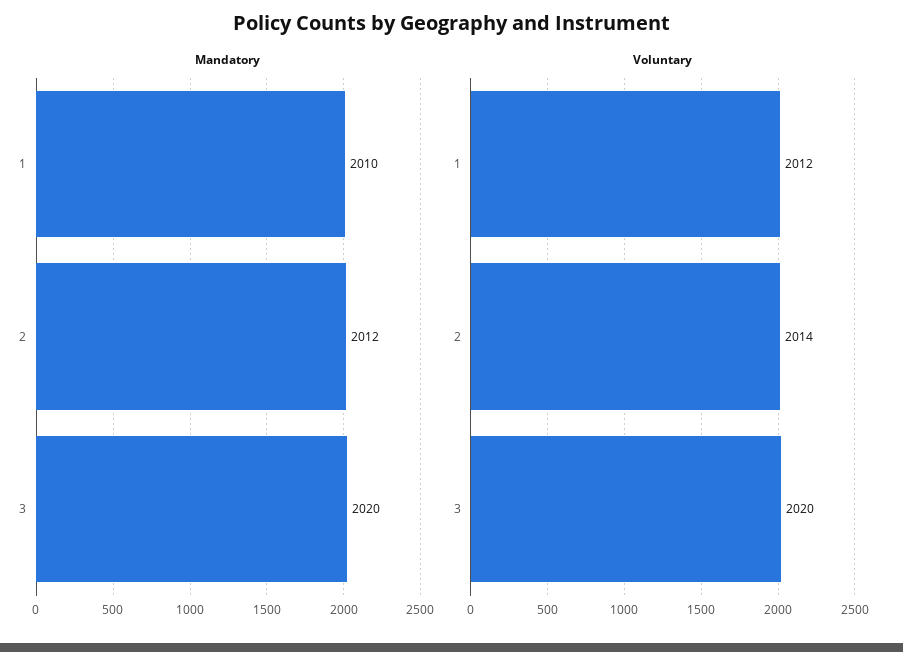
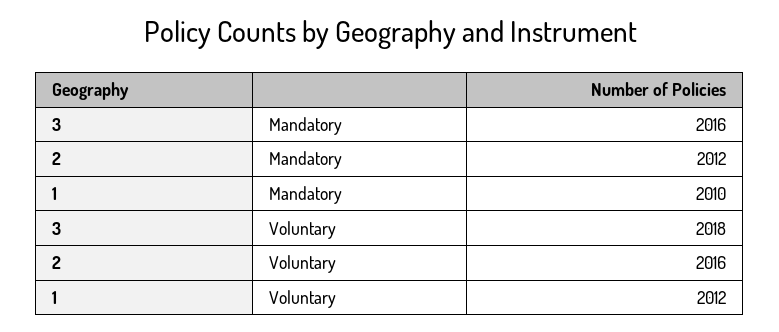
Mandatory, 3: 2020 -> 2016
Voluntary, 2: 2014 -> 2016
Voluntary, 3: 2020 -> 2018

